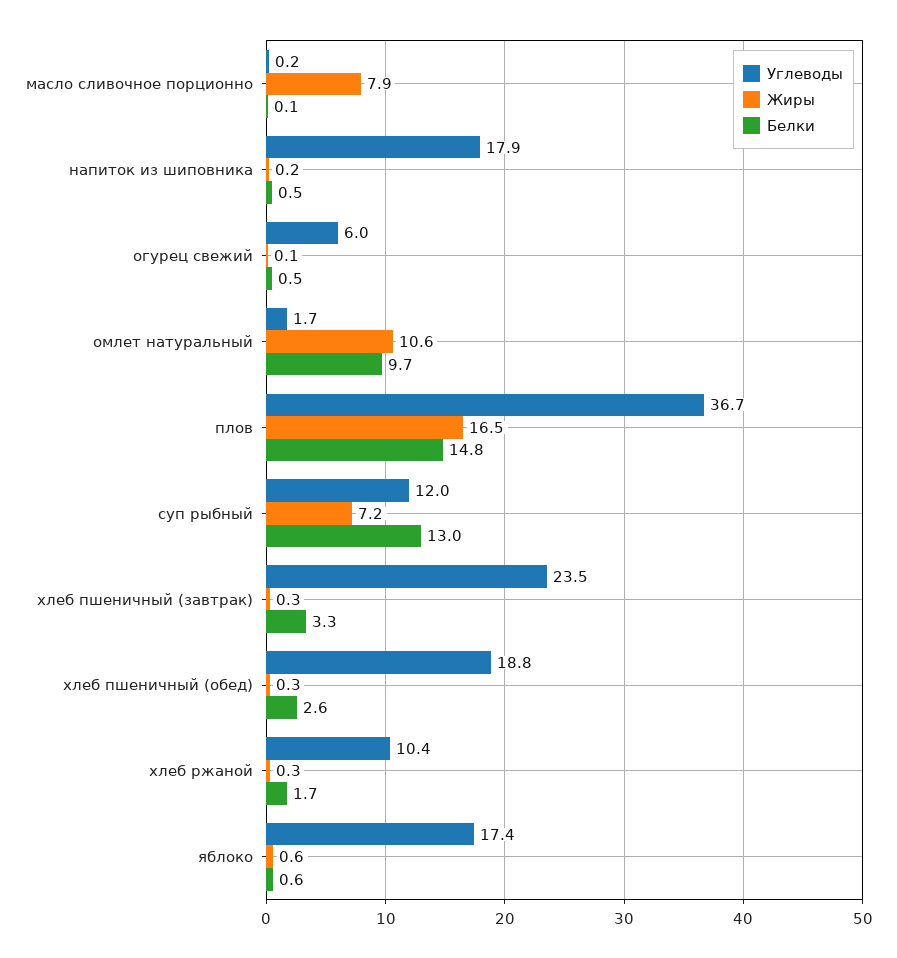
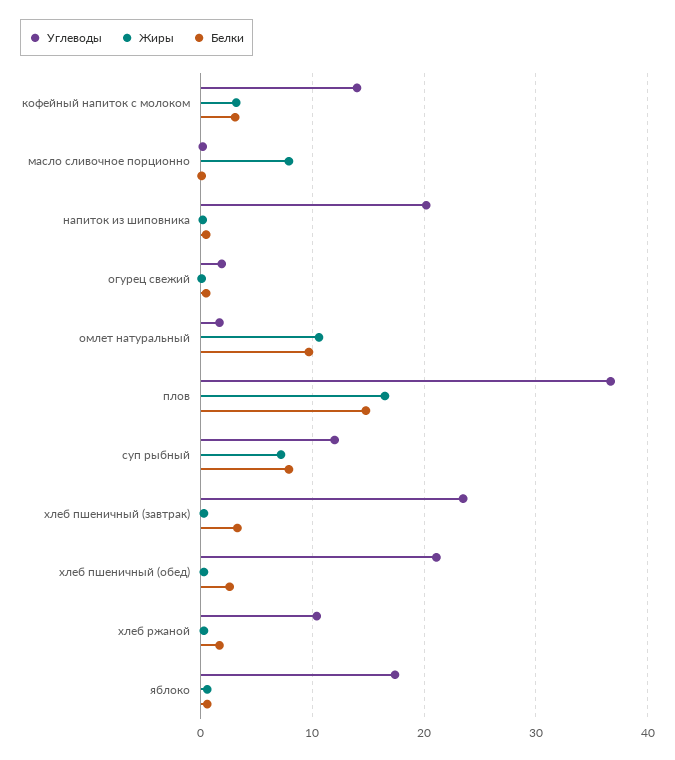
Углеводы, напиток из шиповника: 17.9 -> 20
Углеводы, огурец свежий: 6 -> 2
Белки, суп рыбный: 13 -> 8
Углеводы, хлеб пшеничный (обед): 18.8 -> 21
Углеводы, кофейный напиток с молоком: none -> 14
Жиры, кофейный напиток с молоком: none -> 3
Белки, кофейный напиток с молоком: none -> 3

